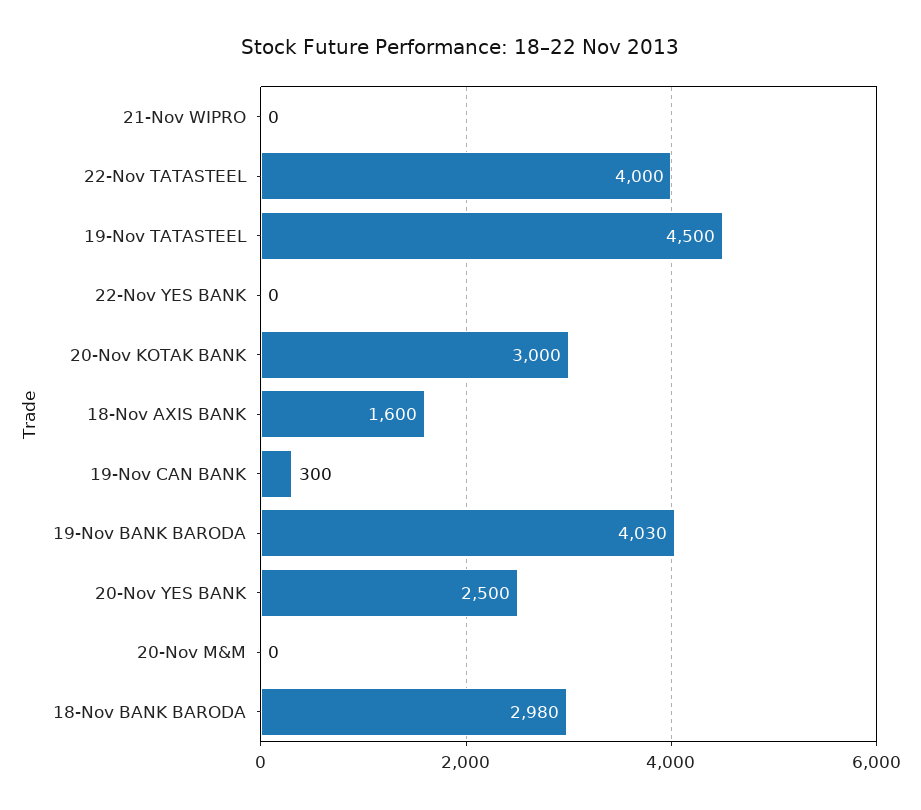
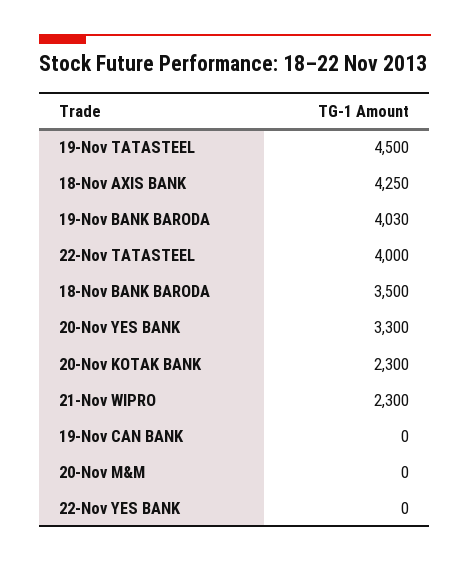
21-Nov WIPRO: 0 -> 2300
20-Nov KOTAK BANK: 3000 -> 2300
18-Nov AXIS BANK: 1600 -> 4250
19-Nov CAN BANK: 300 -> 0
20-Nov YES BANK: 2500 -> 3300
18-Nov BANK BARODA: 2980 -> 3500

